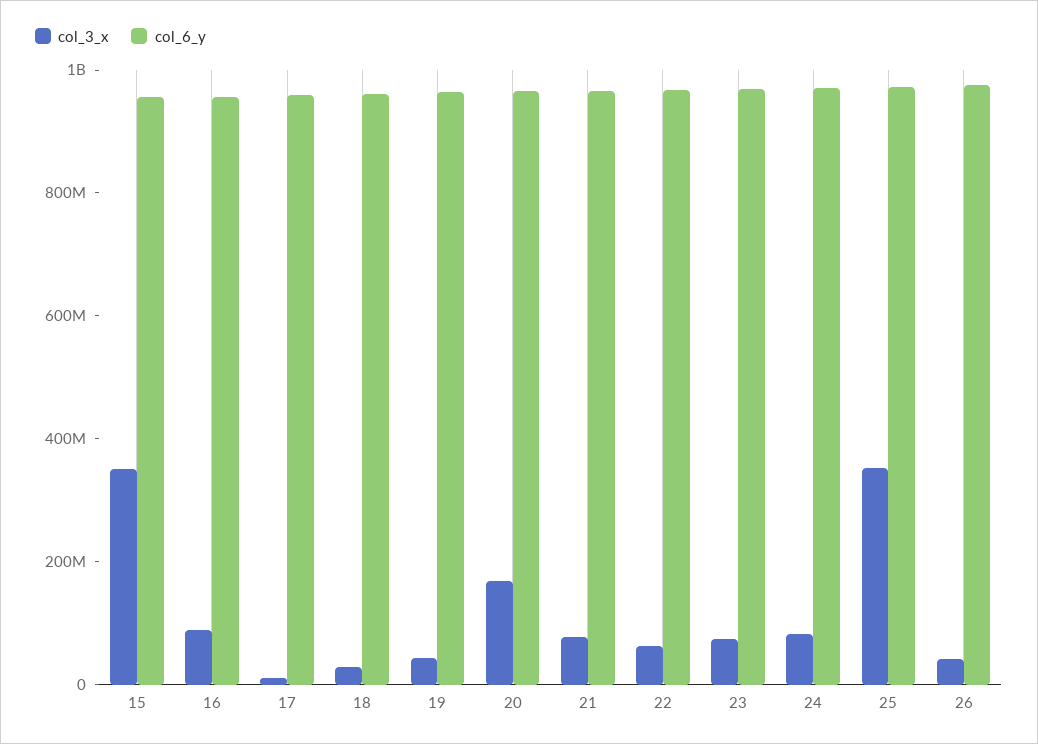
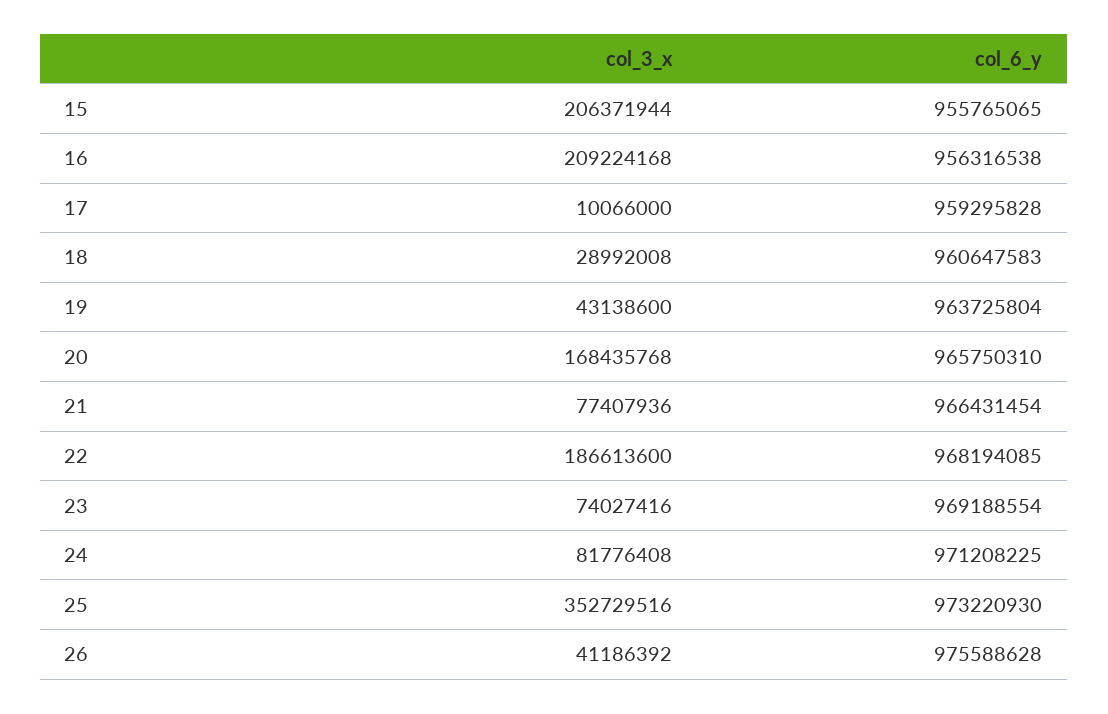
col_3_x, 15: 350000000 -> 206371944
col_3_x, 16: 100000000 -> 209224168
col_3_x, 22: 50000000 -> 186613600

